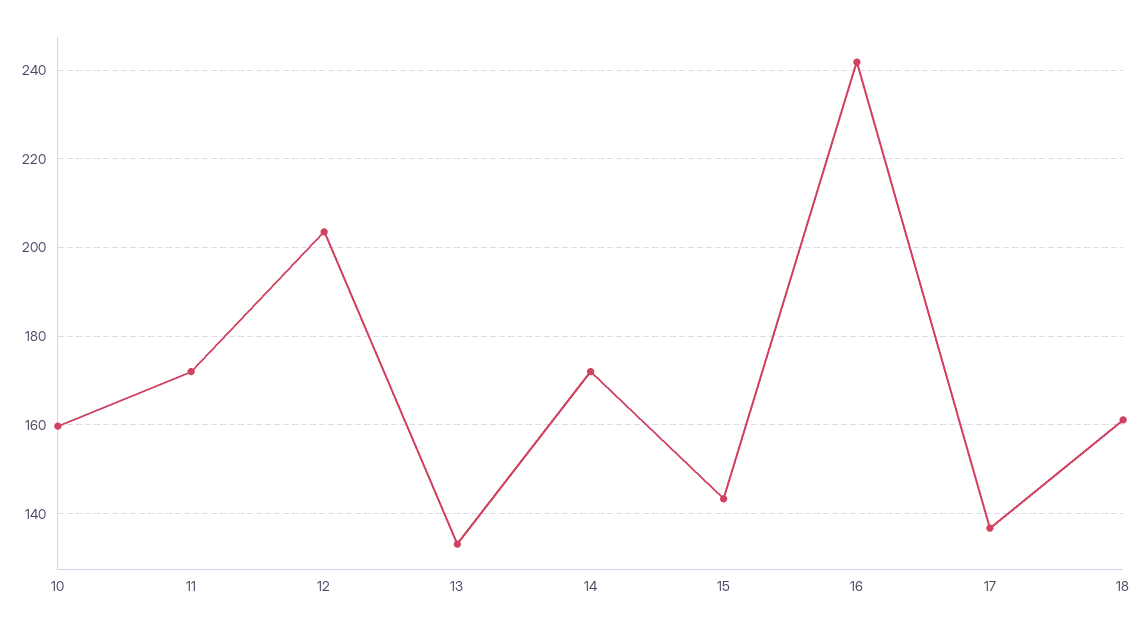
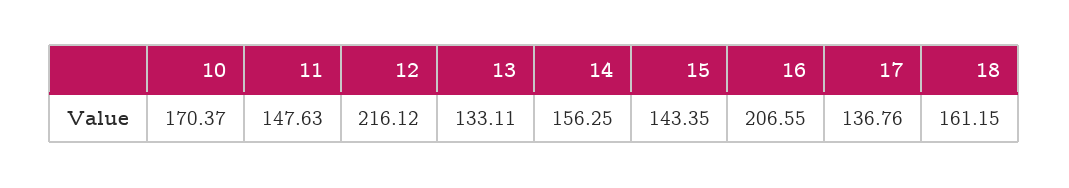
10: 160 -> 170.37
11: 172 -> 147.63
12: 204 -> 216.12
14: 172 -> 156.25
16: 242 -> 206.55

